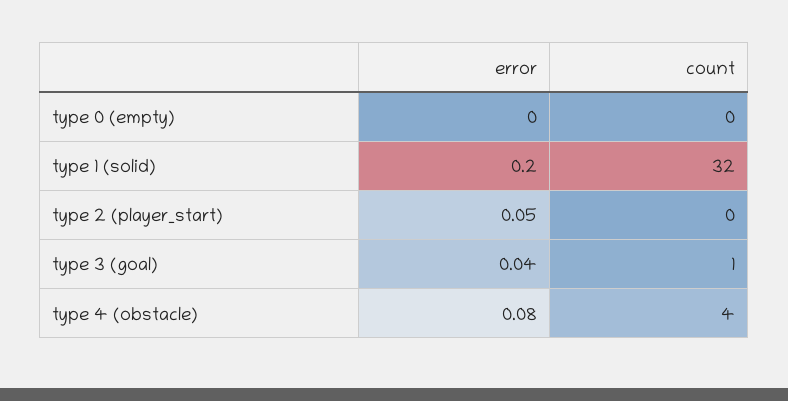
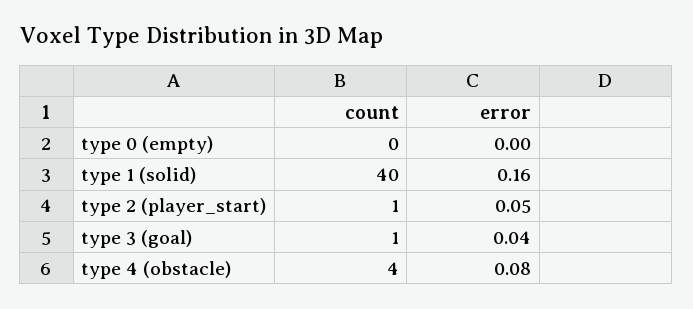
error, type 1 (solid): 0.2 -> 0.16
count, type 1 (solid): 32 -> 40
count, type 2 (player_start): 0 -> 1

